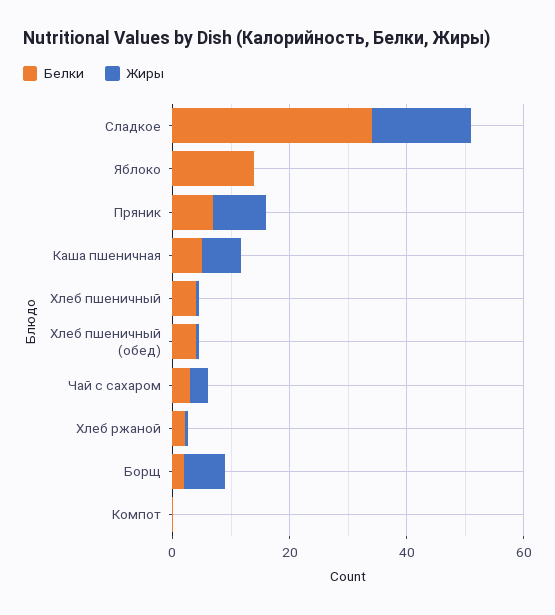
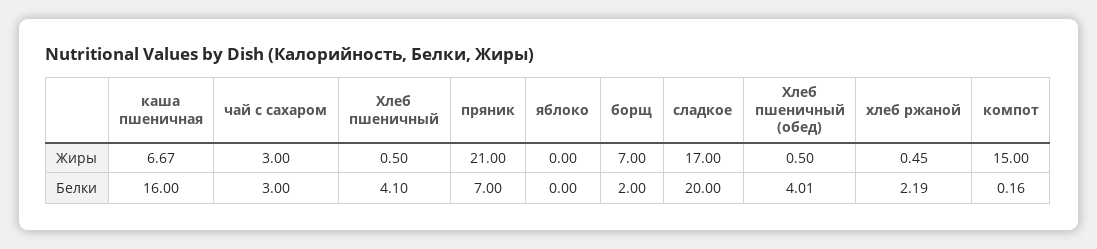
Белки, Сладкое: 35 -> 20
Белки, Яблоко: 15 -> 0
Жиры, Пряник: 10 -> 21
Белки, Каша пшеничная: 5 -> 16
Жиры, Компот: 0 -> 15

